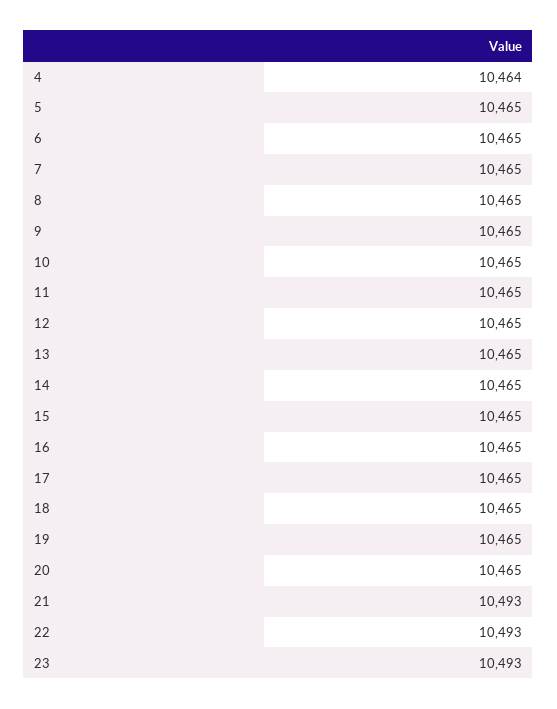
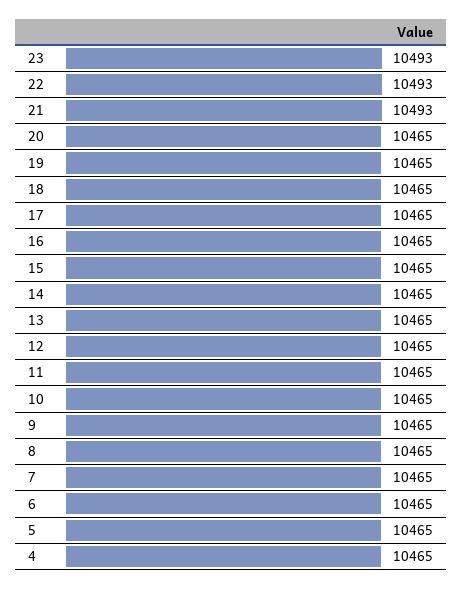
4: 10464 -> 10465

